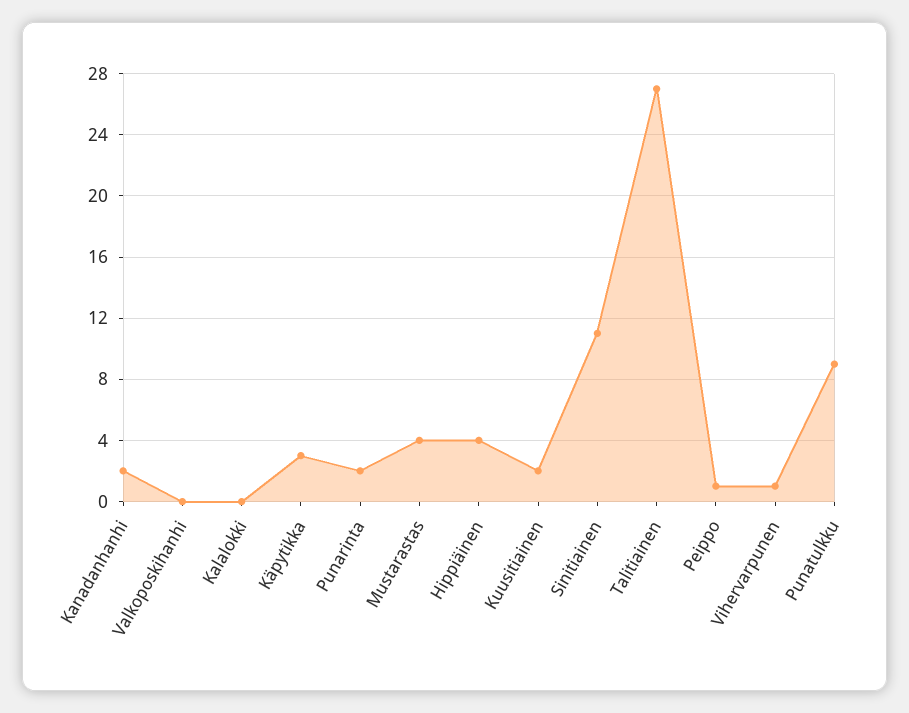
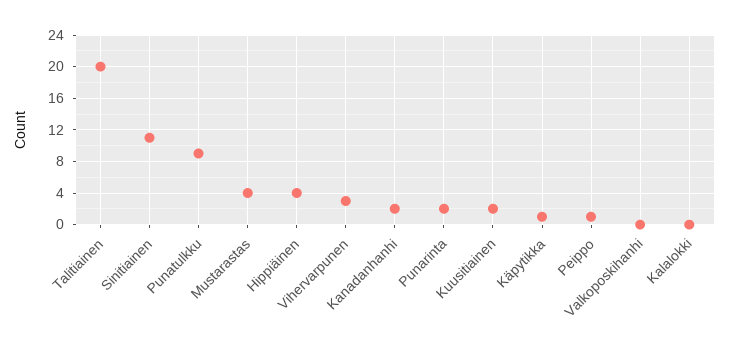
Käpytikka: 3 -> 1
Talitiainen: 27 -> 20
Vihervarpunen: 1 -> 3

